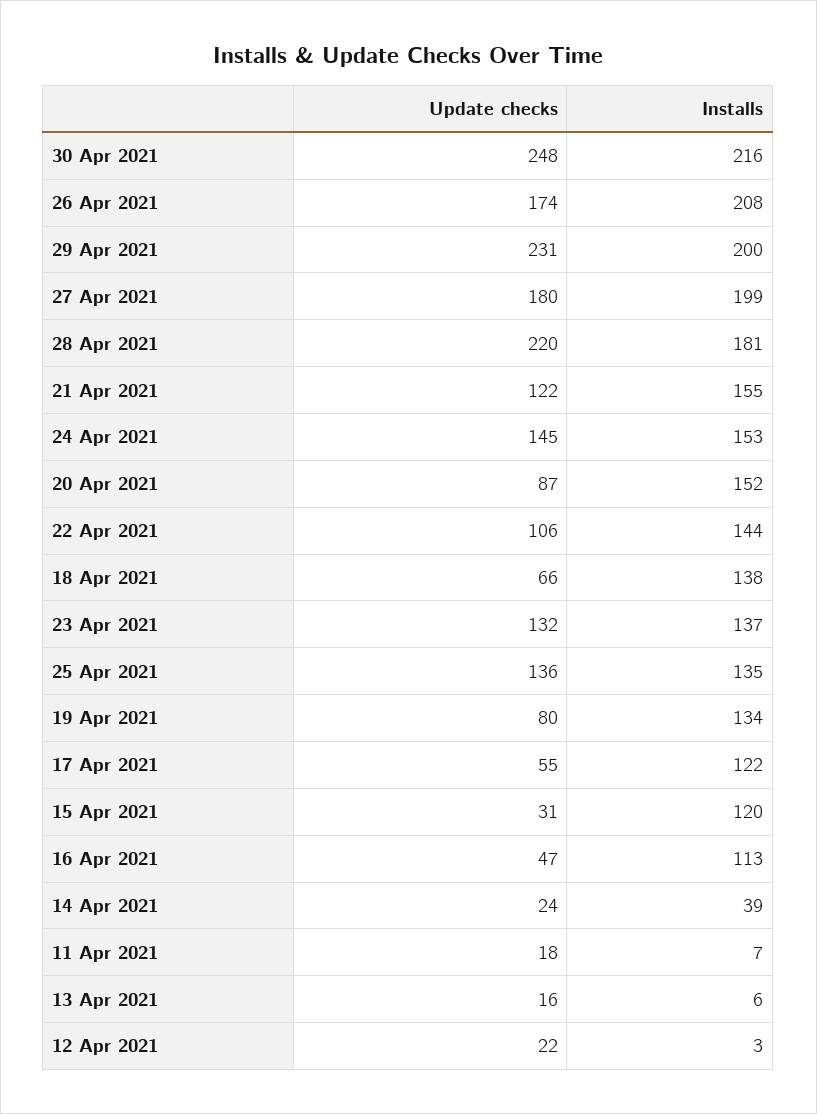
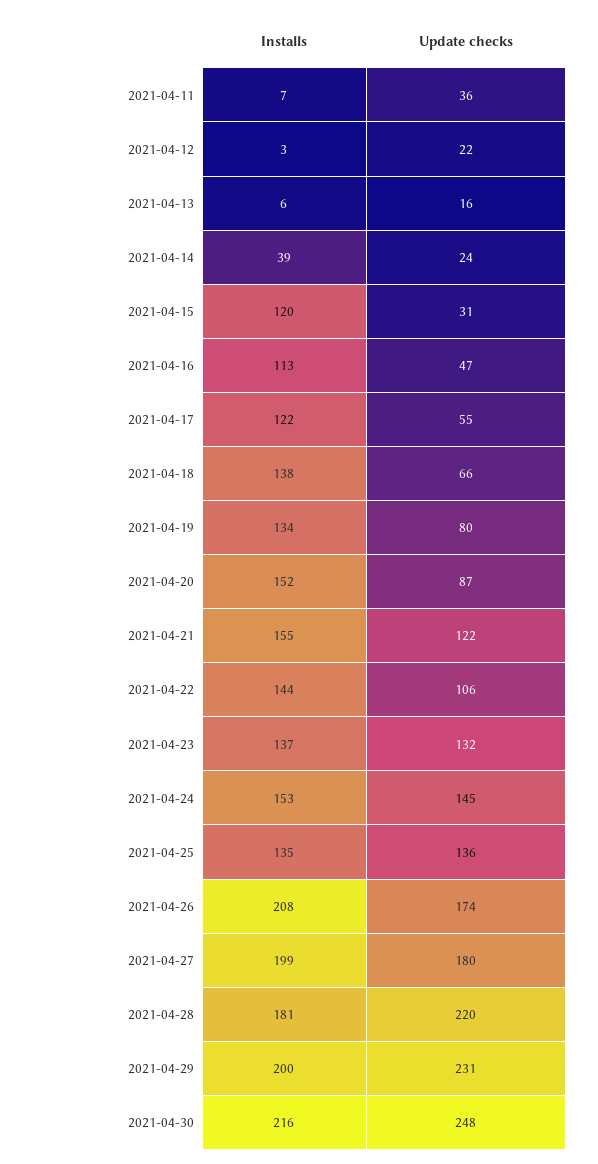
Update checks, 11 Apr 2021: 18 -> 36

